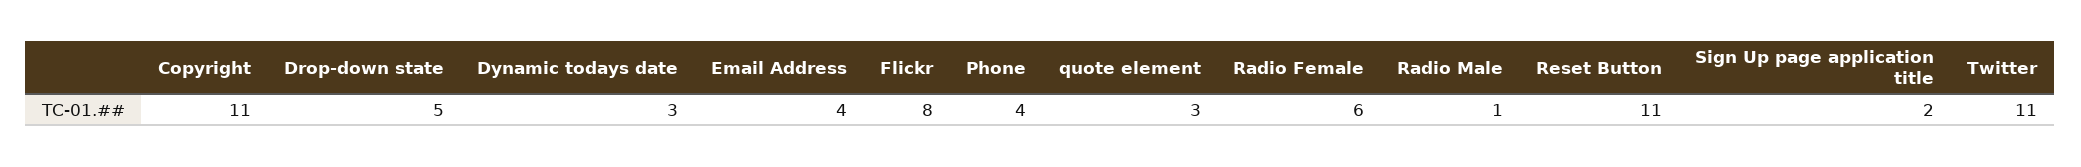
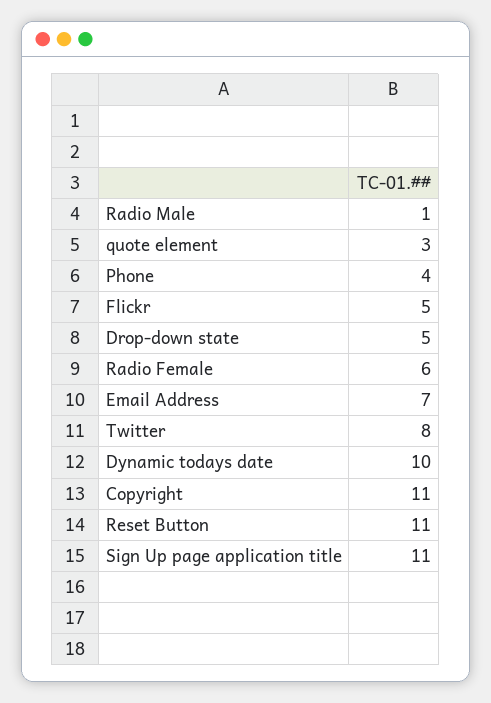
Dynamic todays date: 3 -> 10
Email Address: 4 -> 7
Flickr: 8 -> 5
Sign Up page application title: 2 -> 11
Twitter: 11 -> 8

